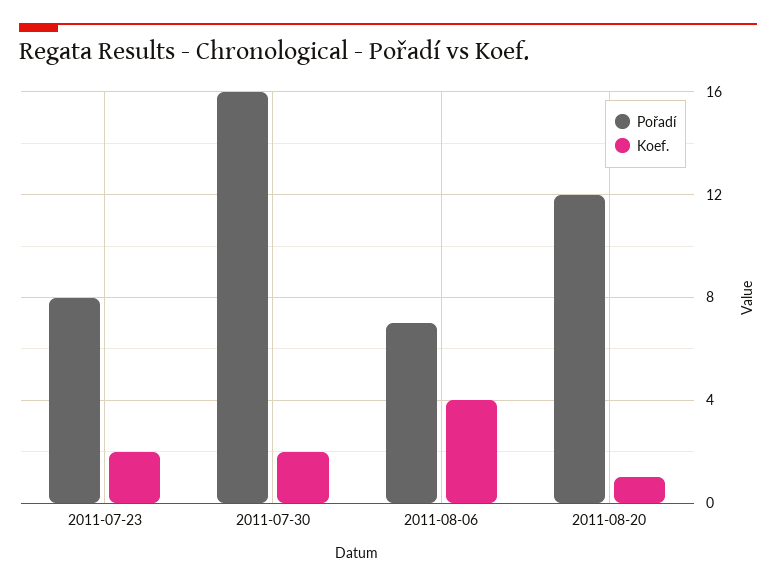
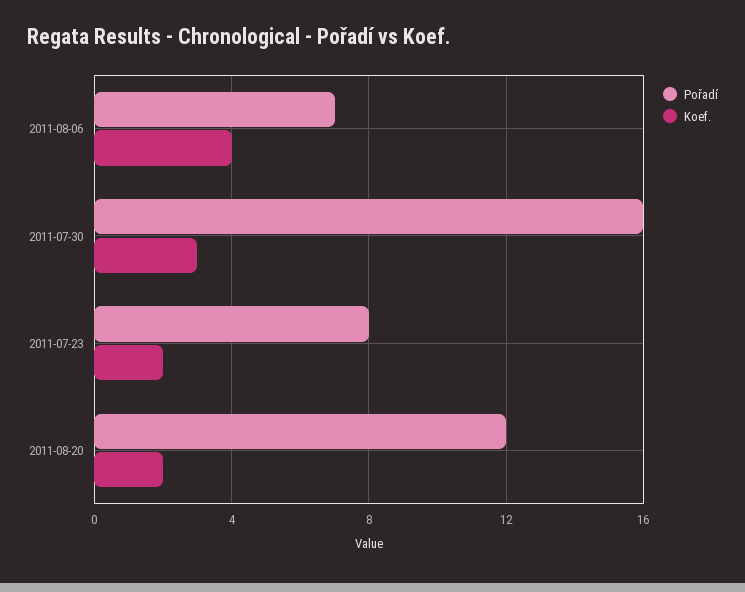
Koef., 2011-07-30: 2 -> 3
Koef., 2011-08-20: 1 -> 2

